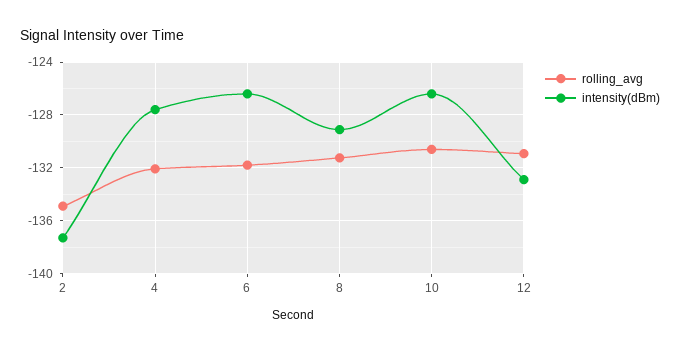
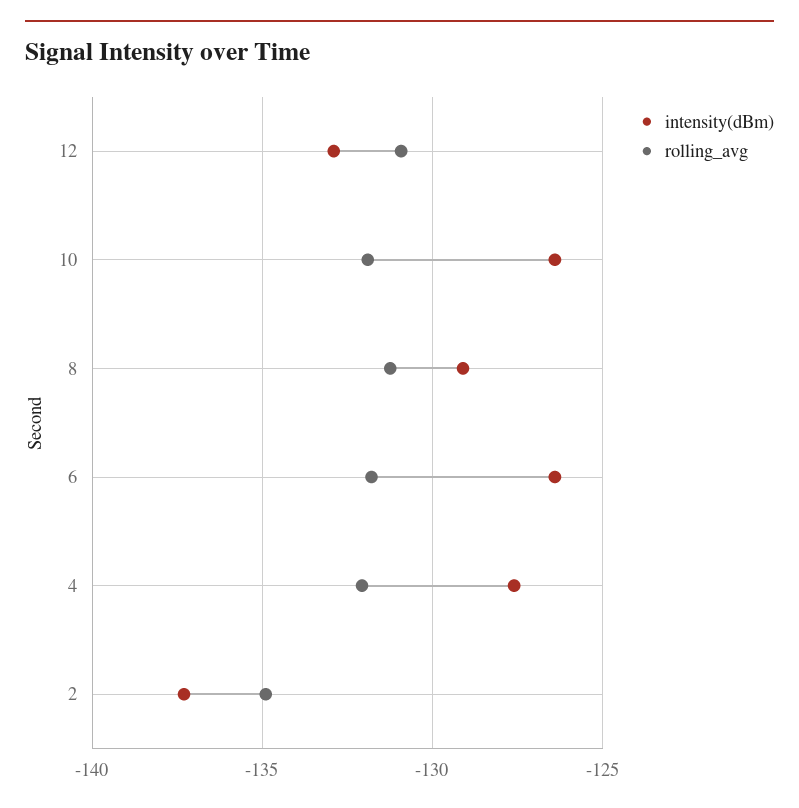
rolling_avg, 10: -130.5 -> -132

